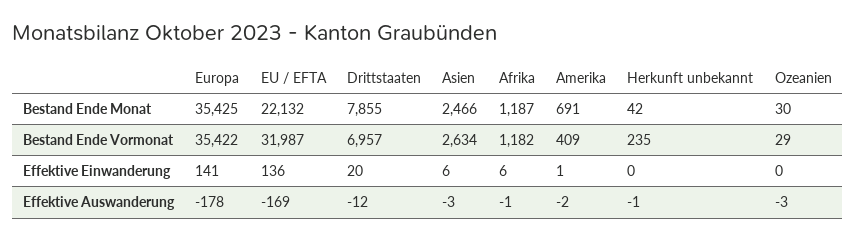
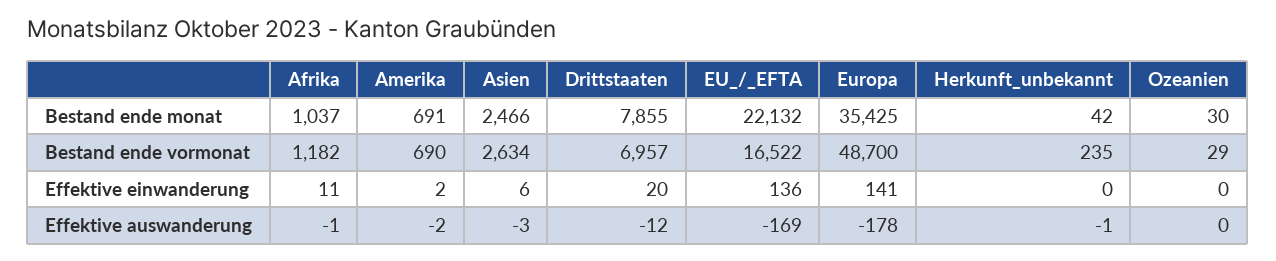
Afrika, Bestand Ende Monat: 1187 -> 1037
Europa, Bestand Ende Vormonat: 35422 -> 48700
EU / EFTA, Bestand Ende Vormonat: 31987 -> 16522
Amerika, Bestand Ende Vormonat: 409 -> 690
Afrika, Effektive Einwanderung: 6 -> 11
Amerika, Effektive Einwanderung: 1 -> 2
Ozeanien, Effektive Auswanderung: -3 -> 0

